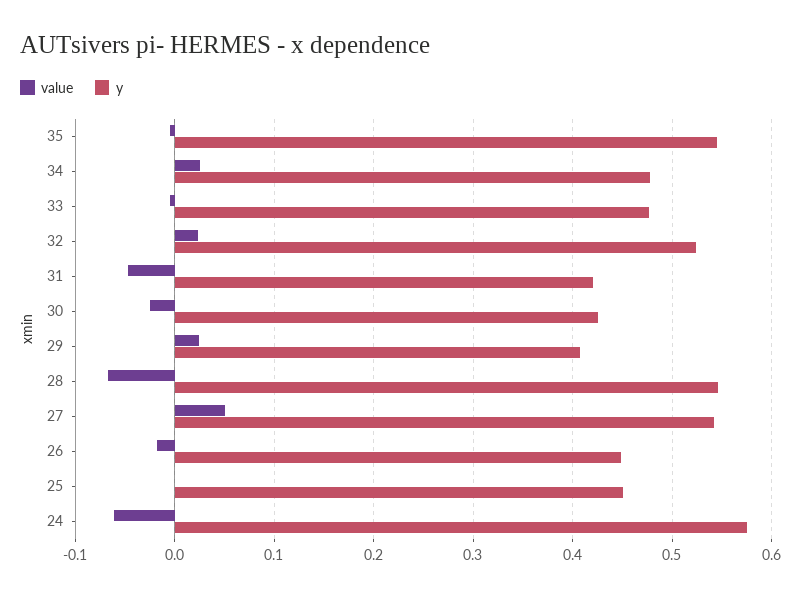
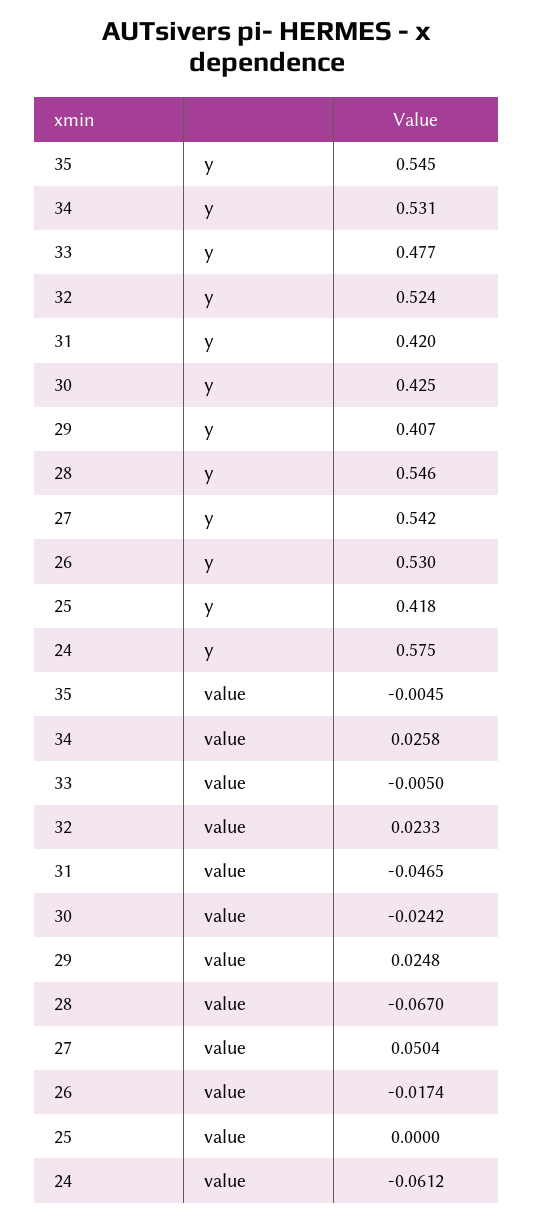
y, 34: 0.48 -> 0.531
y, 26: 0.45 -> 0.53
y, 25: 0.45 -> 0.418

